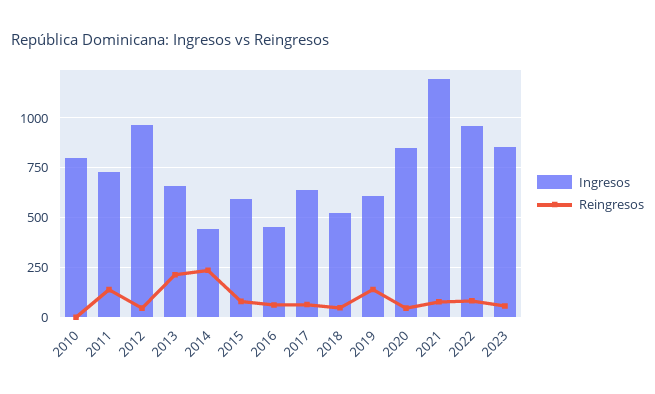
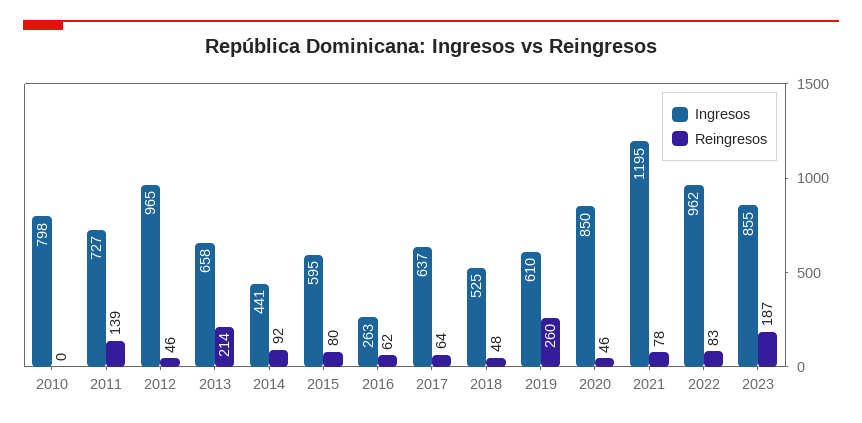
Reingresos, 2014: 250 -> 92
Ingresos, 2016: 450 -> 263
Reingresos, 2019: 150 -> 260
Reingresos, 2023: 50 -> 187

